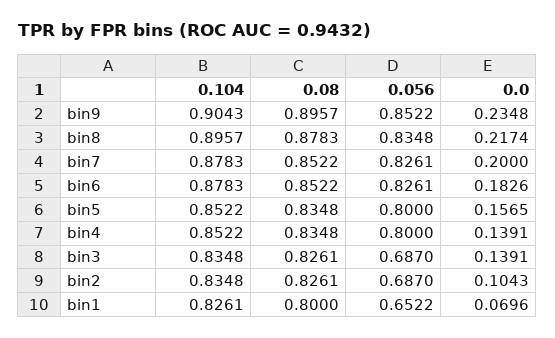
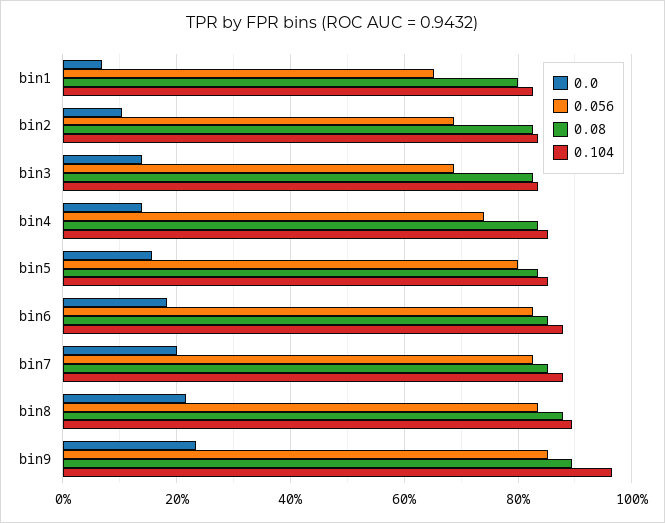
0.104, bin9: 0.9043 -> 0.96
0.056, bin4: 0.8 -> 0.74

